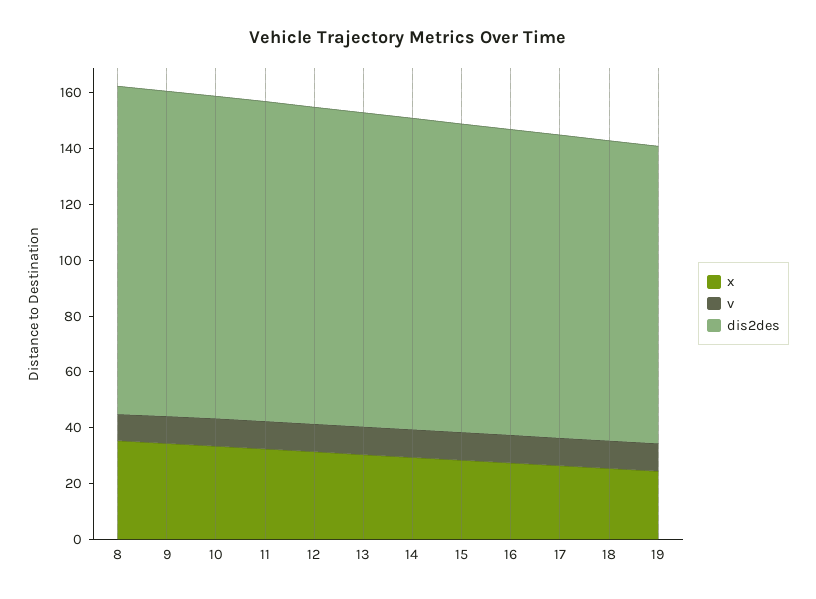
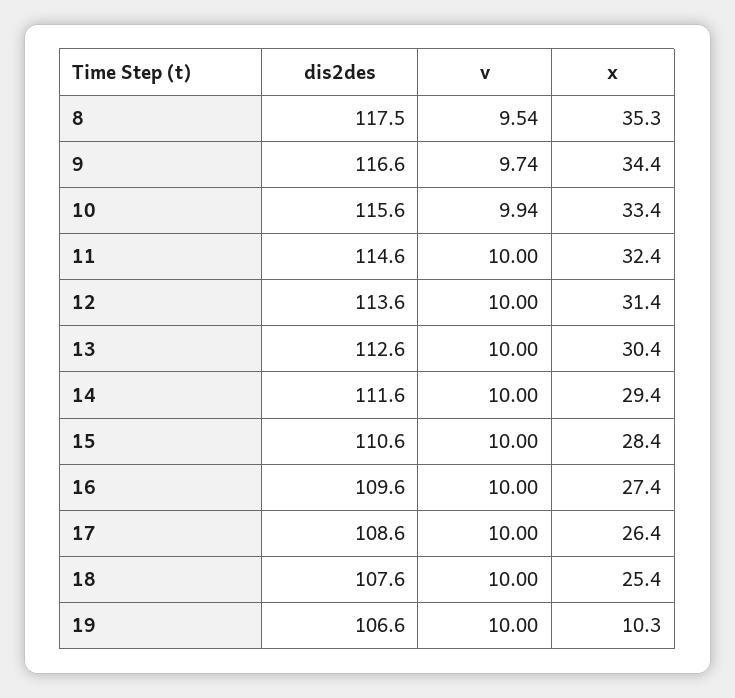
x, 19: 25 -> 10.3

